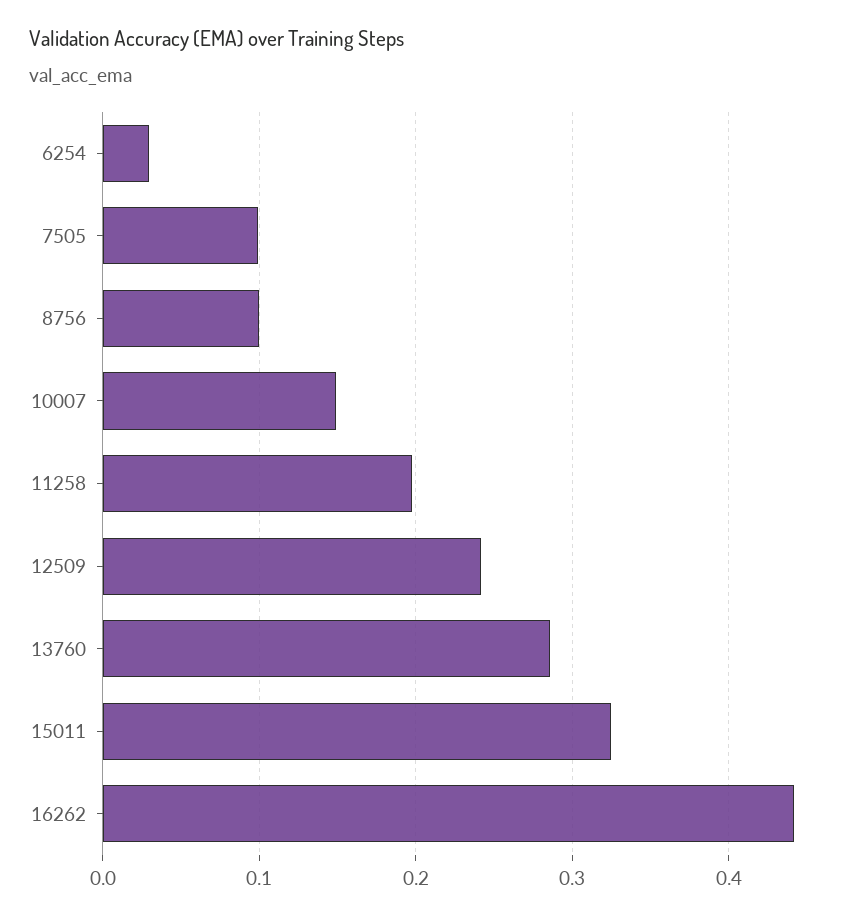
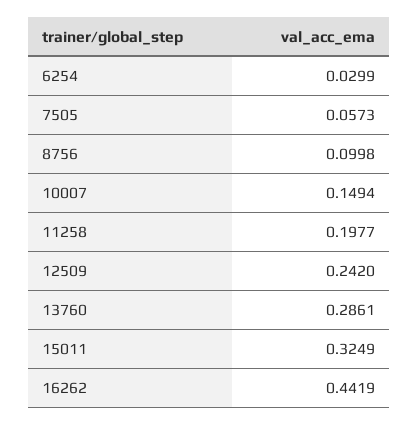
7505: 0.1 -> 0.0573

